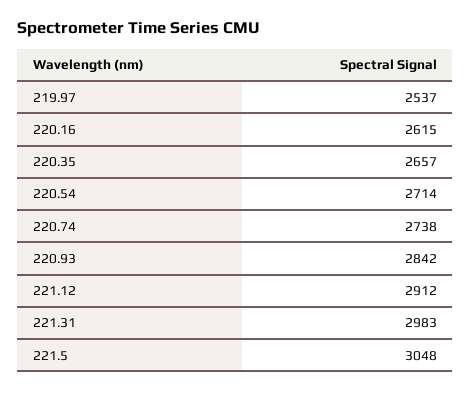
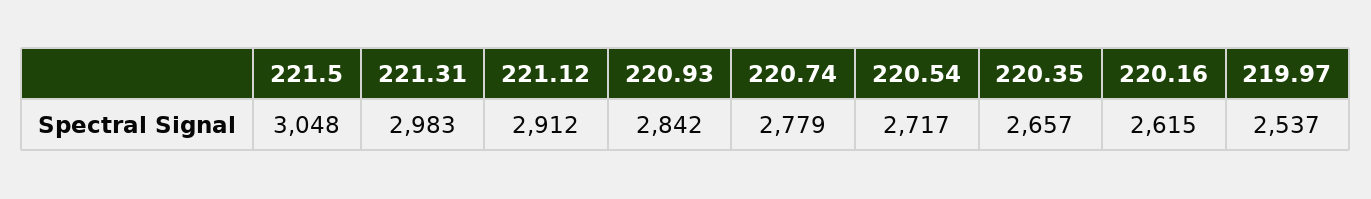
220.54: 2714 -> 2717
220.74: 2738 -> 2779

